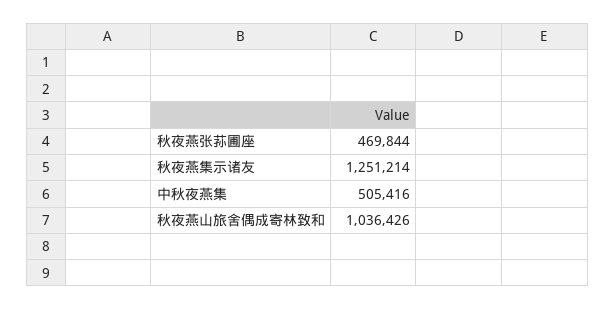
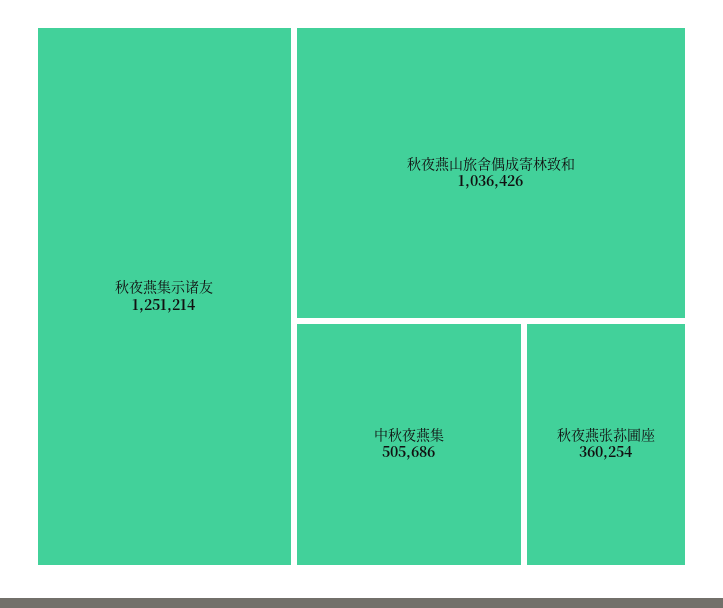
秋夜燕张荪圃座: 469844 -> 360254
中秋夜燕集: 505416 -> 505686

